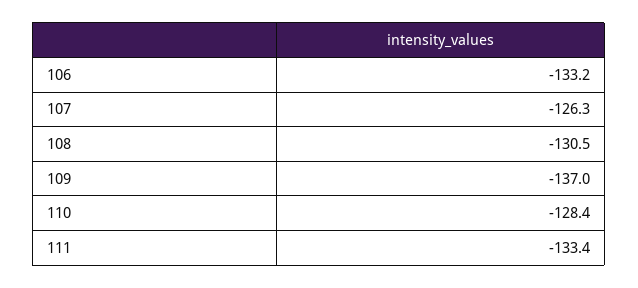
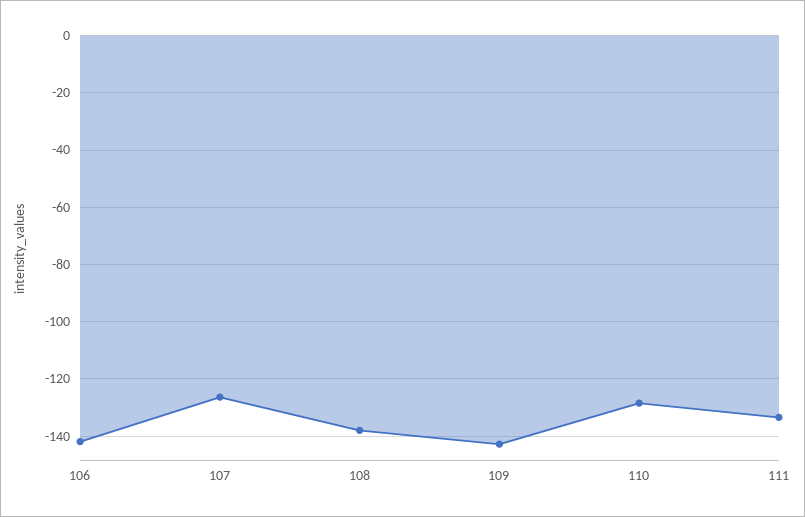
106: -133.2 -> -142.5
108: -130.5 -> -137.5
109: -137 -> -142.5

